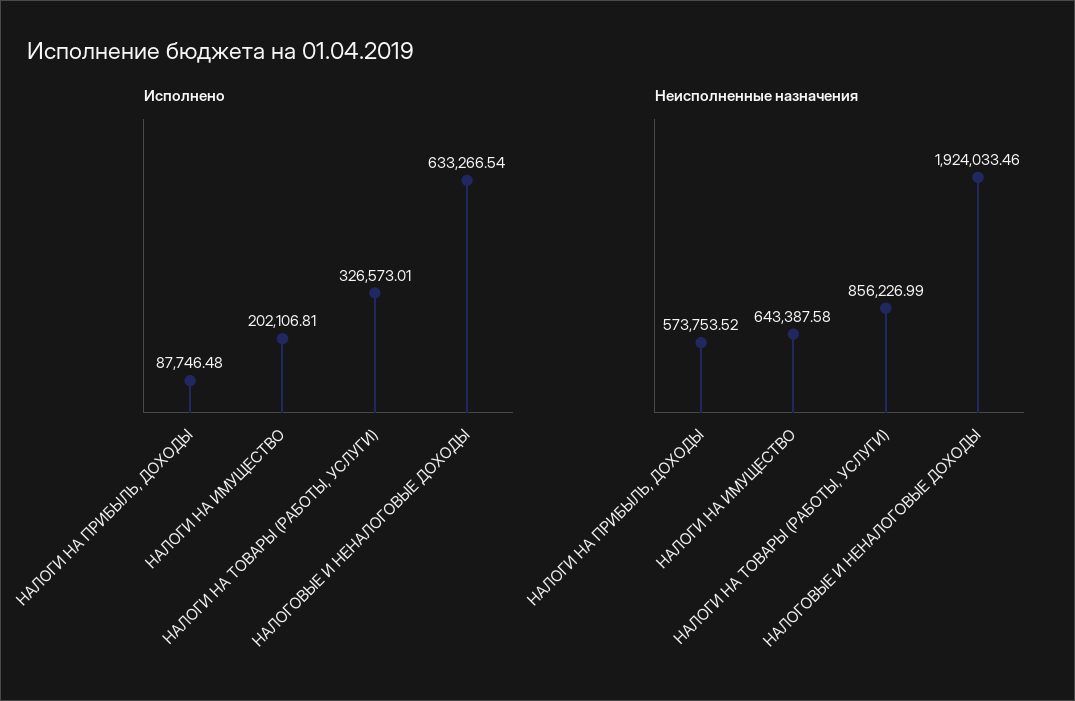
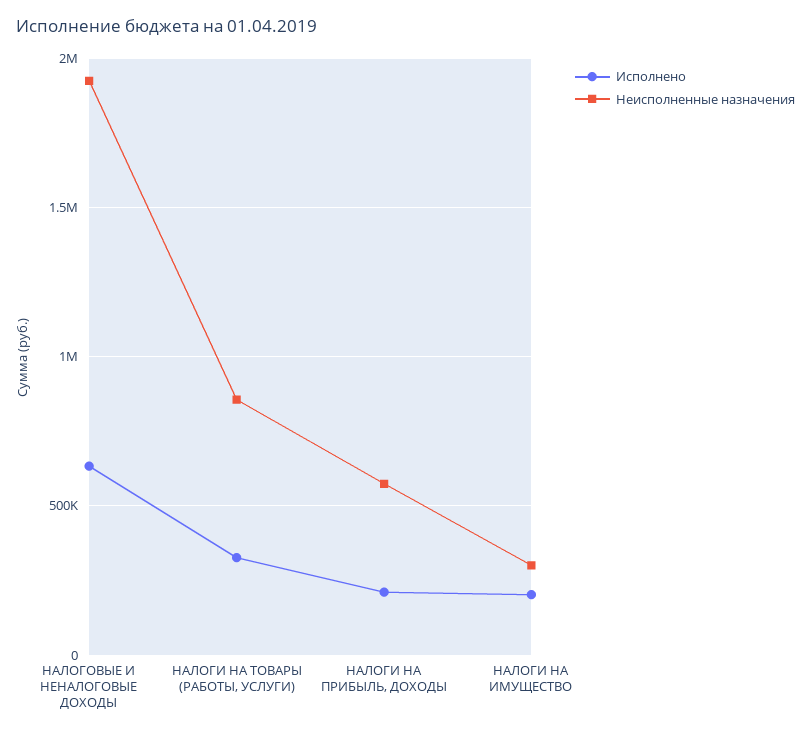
Исполнено, НАЛОГИ НА ПРИБЫЛЬ, ДОХОДЫ: 87746.48 -> 200000
Неисполненные назначения, НАЛОГИ НА ИМУЩЕСТВО: 643387.58 -> 300000

